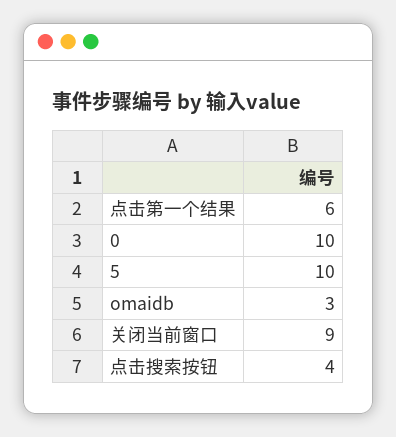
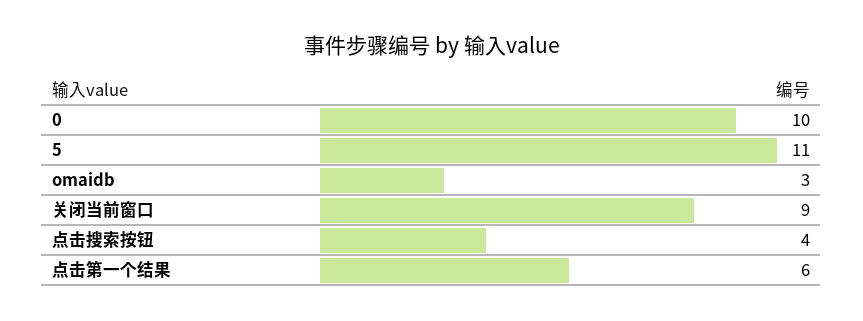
5: 10 -> 11

